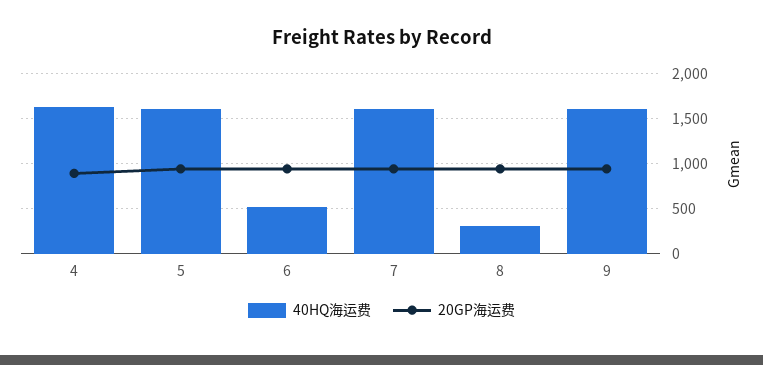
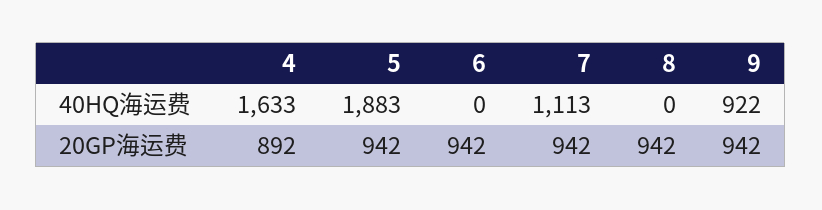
40HQ海运费, 5: 1600 -> 1883
40HQ海运费, 6: 500 -> 0
40HQ海运费, 7: 1600 -> 1113
40HQ海运费, 8: 300 -> 0
40HQ海运费, 9: 1600 -> 922

